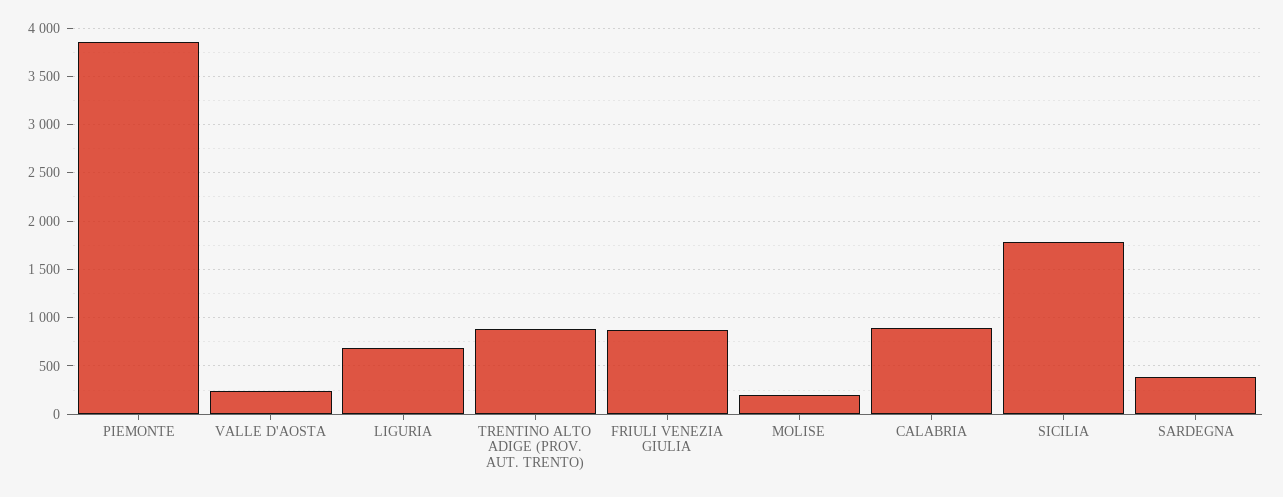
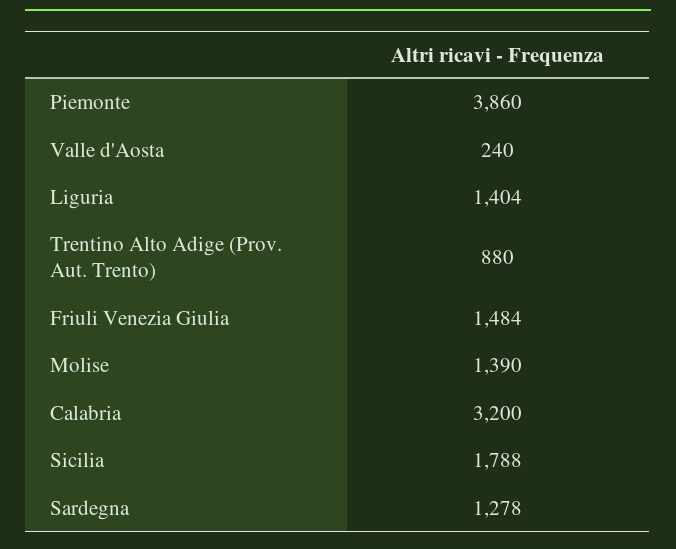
LIGURIA: 700 -> 1404
FRIULI VENEZIA GIULIA: 900 -> 1484
MOLISE: 200 -> 1390
CALABRIA: 900 -> 3200
SARDEGNA: 400 -> 1278

